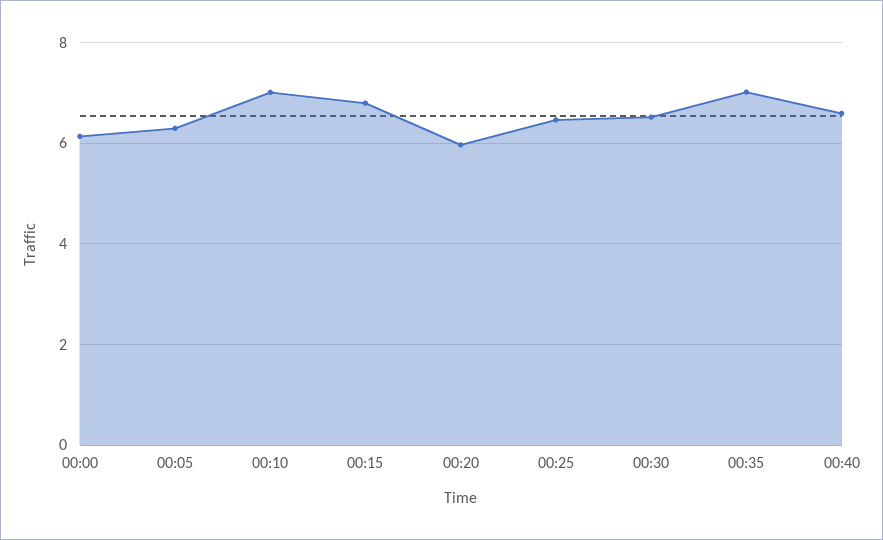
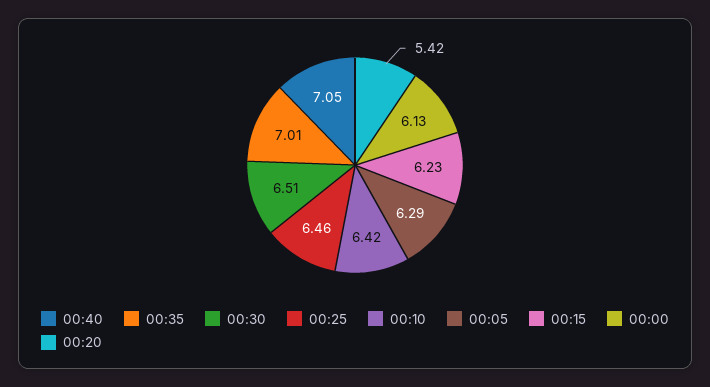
00:10: 7 -> 6.42
00:15: 6.8 -> 6.23
00:20: 6 -> 5.42
00:40: 6.6 -> 7.05

